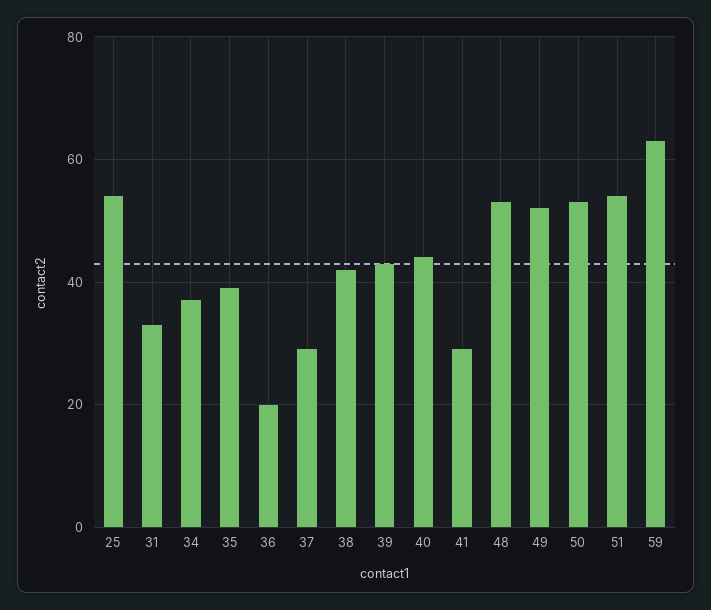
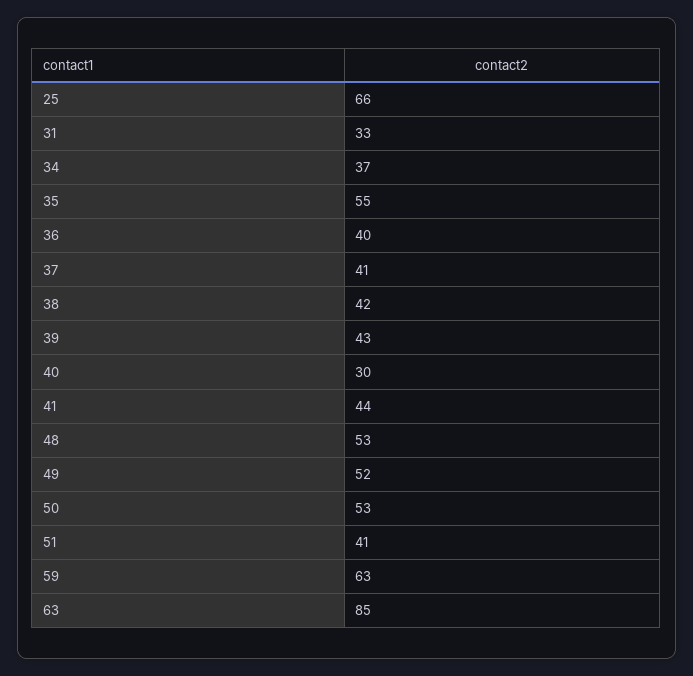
25: 55 -> 66
35: 40 -> 55
36: 20 -> 40
37: 30 -> 41
40: 45 -> 30
41: 30 -> 44
51: 55 -> 41
63: none -> 85

